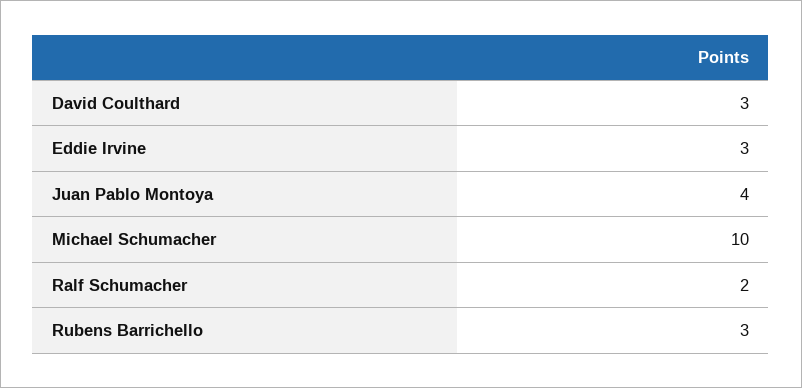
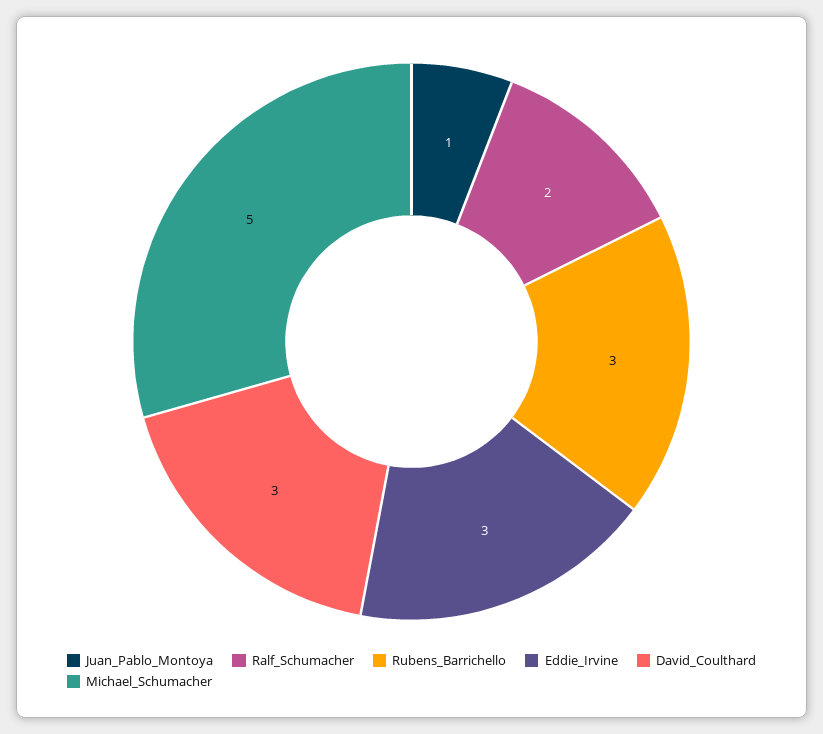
Juan Pablo Montoya: 4 -> 1
Michael Schumacher: 10 -> 5

